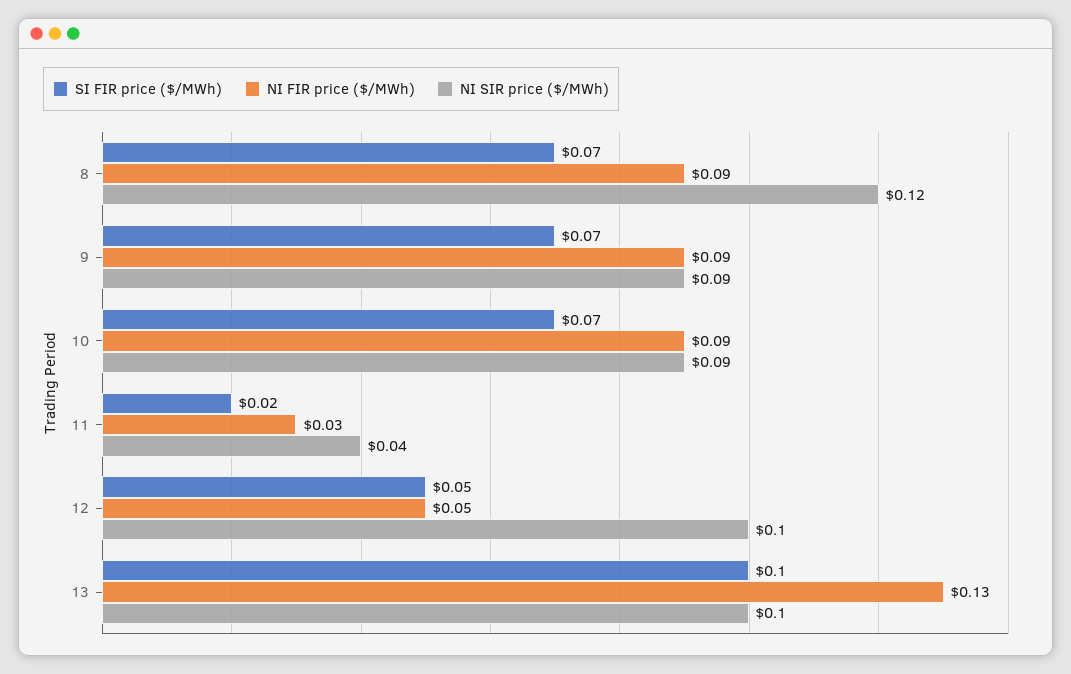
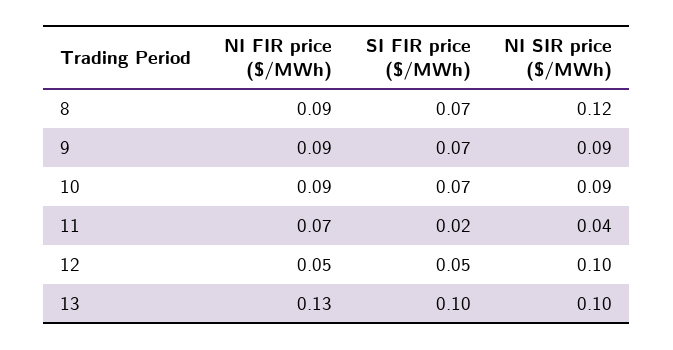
NI FIR price ($/MWh), 11: 0.03 -> 0.07

